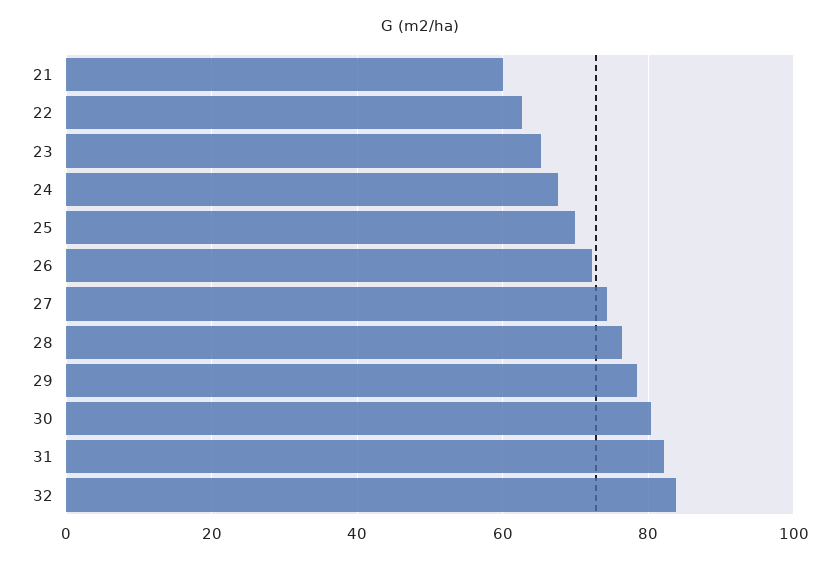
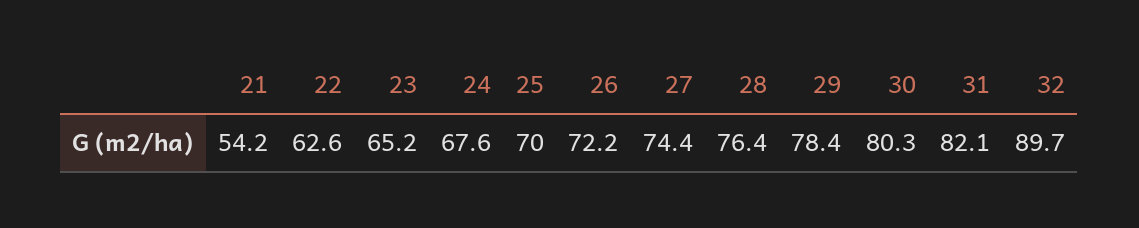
21: 60 -> 54.2
32: 84 -> 89.7

